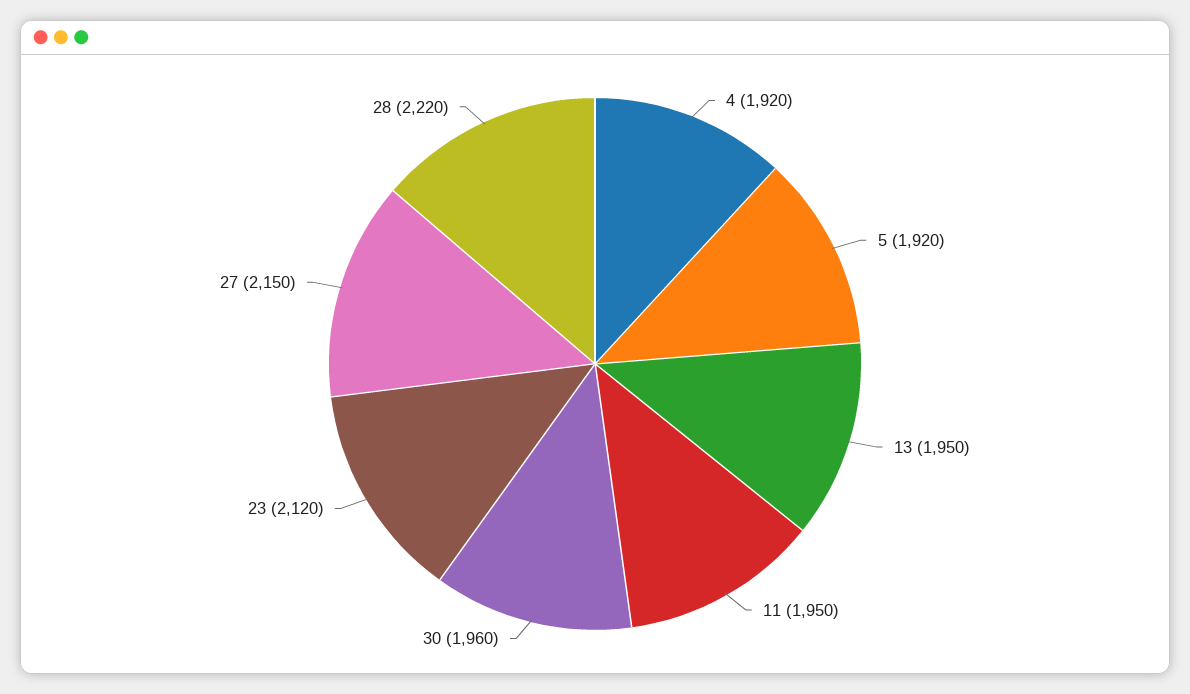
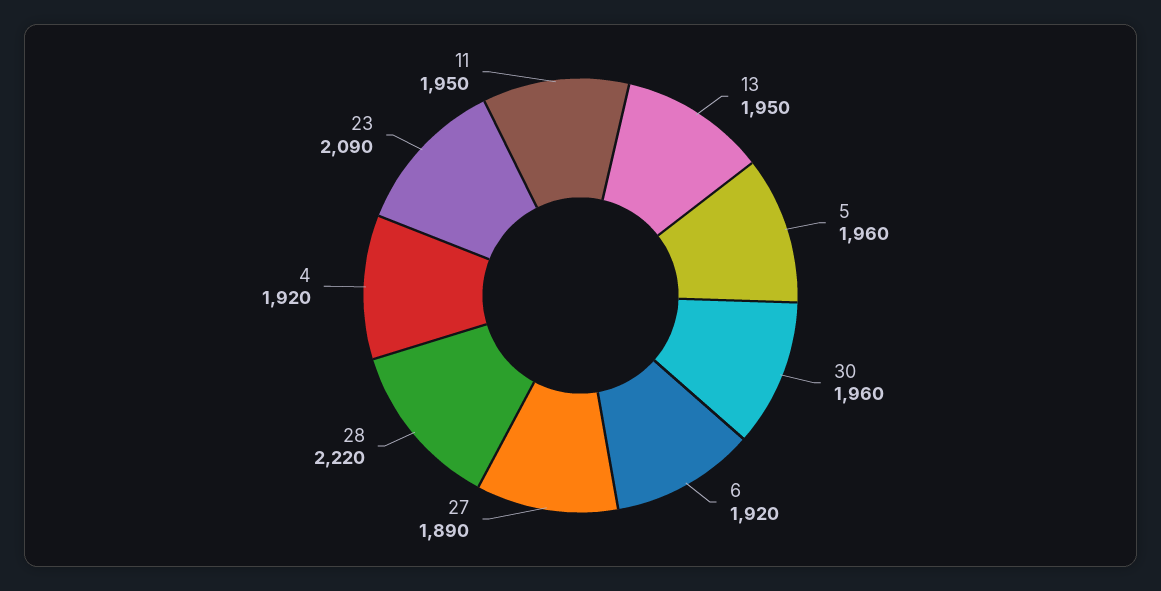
5: 1920 -> 1960
23: 2120 -> 2090
27: 2150 -> 1890
6: none -> 1920

